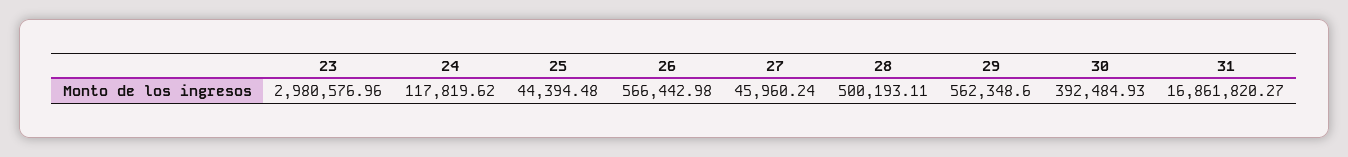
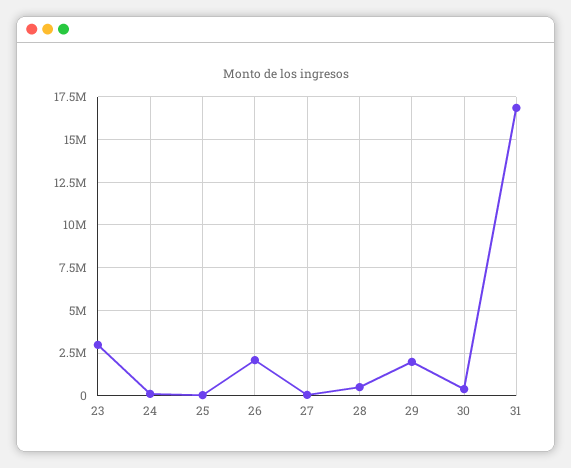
26: 566442.98 -> 2000000
29: 562348.6 -> 2000000

